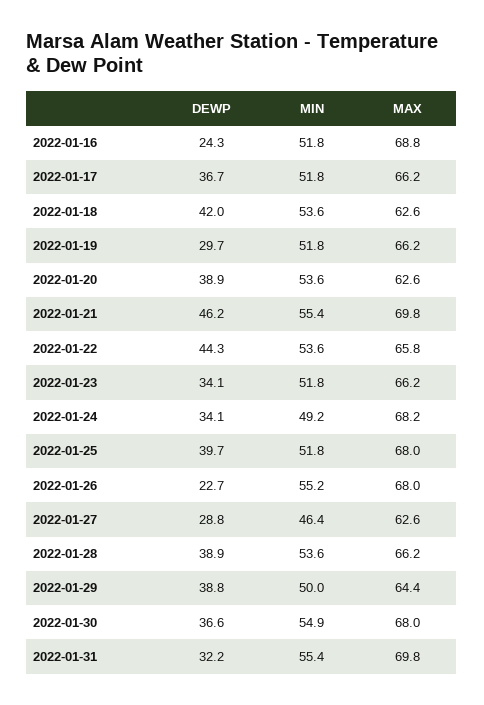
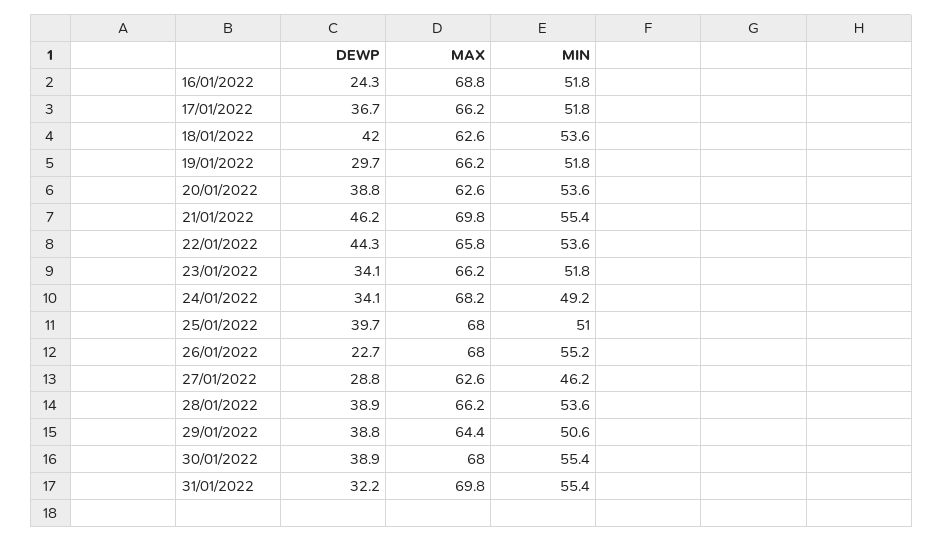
DEWP, 2022-01-20: 38.9 -> 38.8
MIN, 2022-01-25: 51.8 -> 51
MIN, 2022-01-27: 46.4 -> 46.2
MIN, 2022-01-29: 50 -> 50.6
DEWP, 2022-01-30: 36.6 -> 38.9
MIN, 2022-01-30: 54.9 -> 55.4

